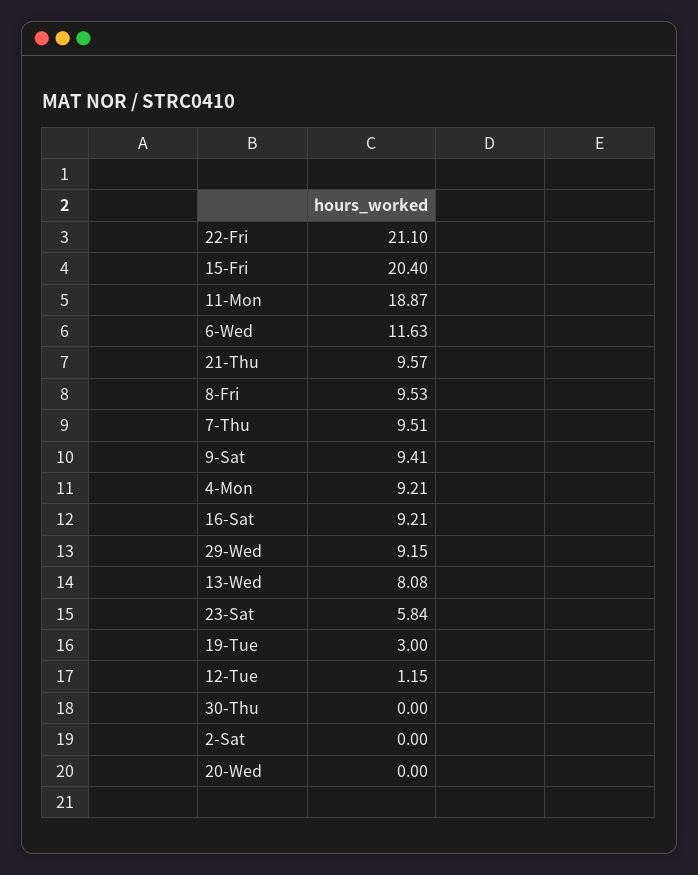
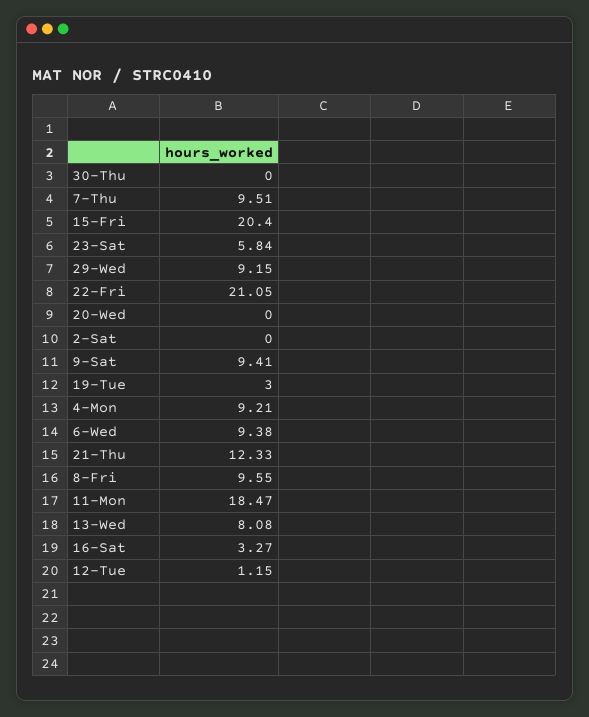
22-Fri: 21.1 -> 21.05
11-Mon: 18.87 -> 18.47
6-Wed: 11.63 -> 9.38
21-Thu: 9.57 -> 12.33
8-Fri: 9.53 -> 9.55
16-Sat: 9.21 -> 3.27

